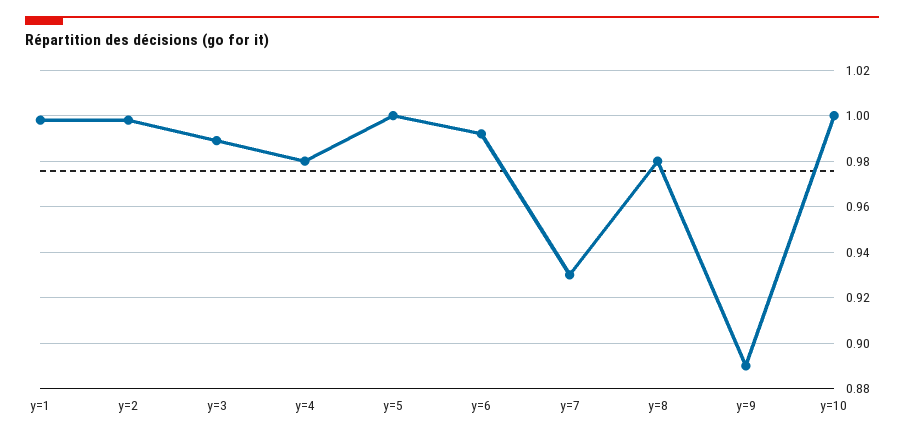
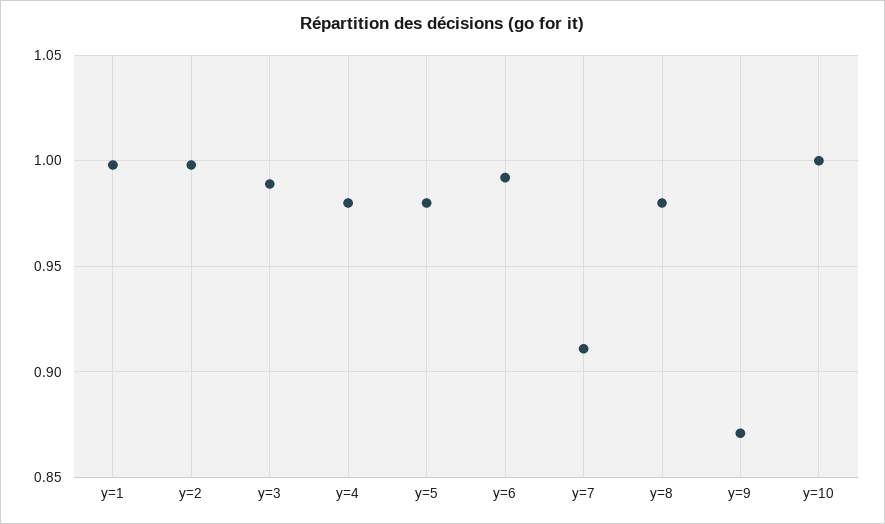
y=5: 1 -> 0.98
y=7: 0.93 -> 0.91
y=9: 0.89 -> 0.87

